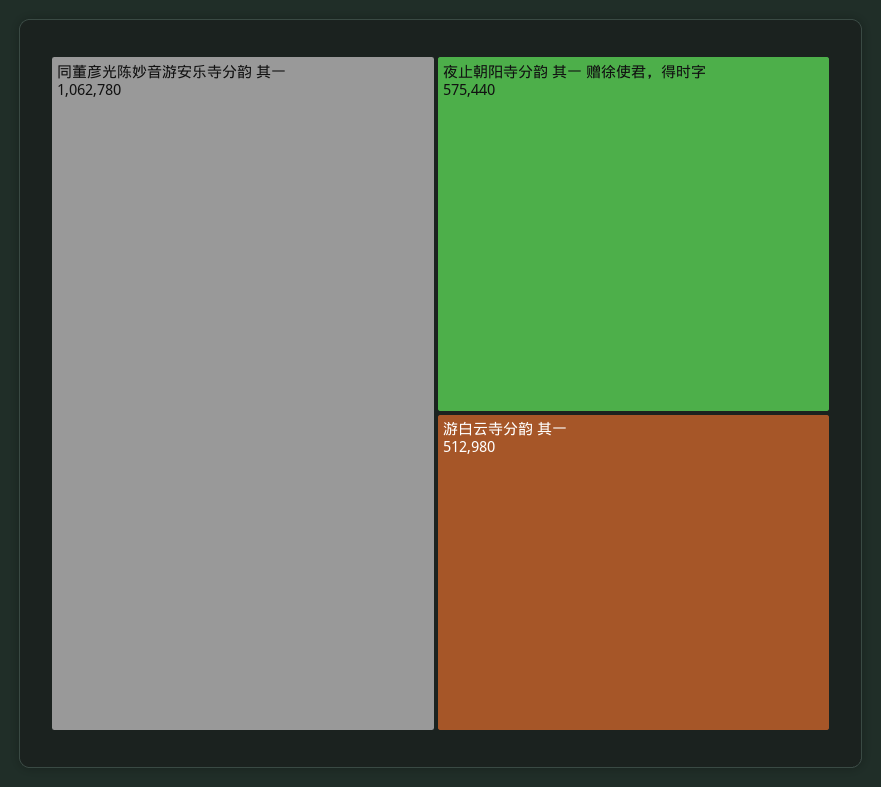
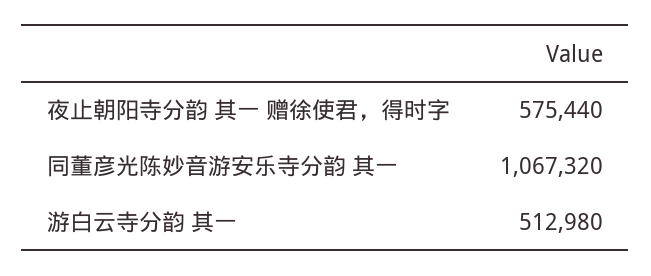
同董彦光陈妙音游安乐寺分韵 其一: 1062780 -> 1067320

